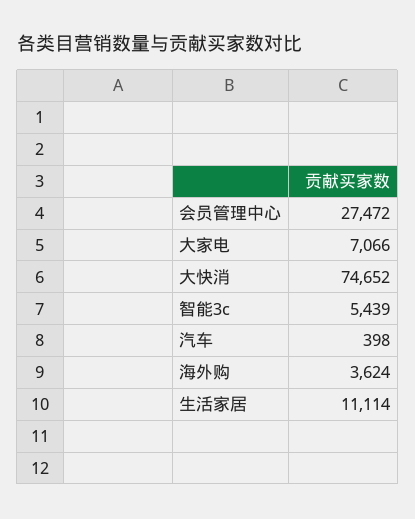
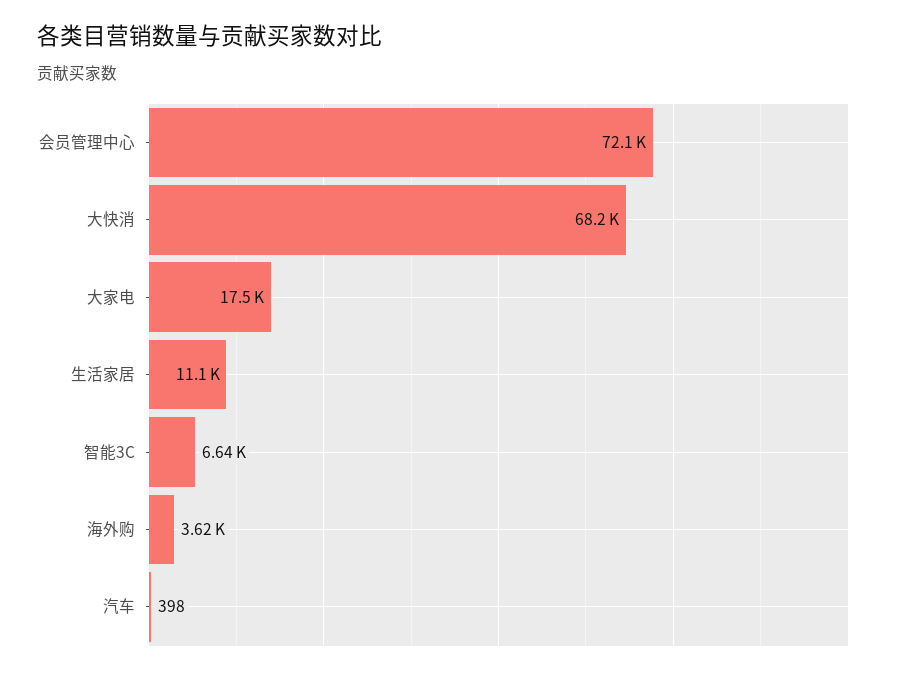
会员管理中心: 27472 -> 72100
大家电: 7066 -> 17500
大快消: 74652 -> 68200
智能3c: 5439 -> 6640

